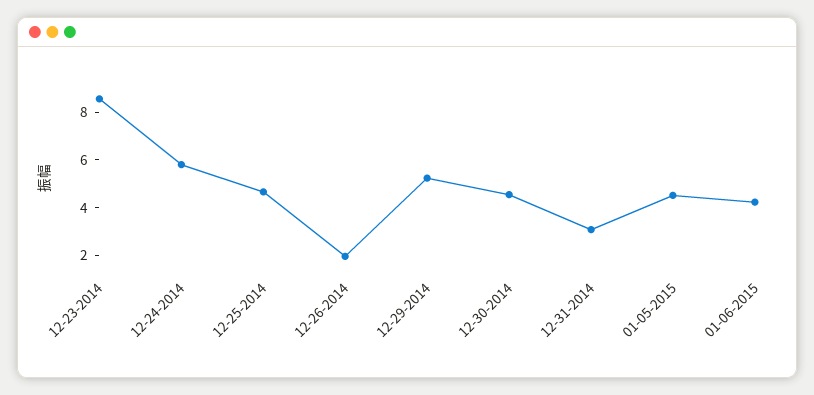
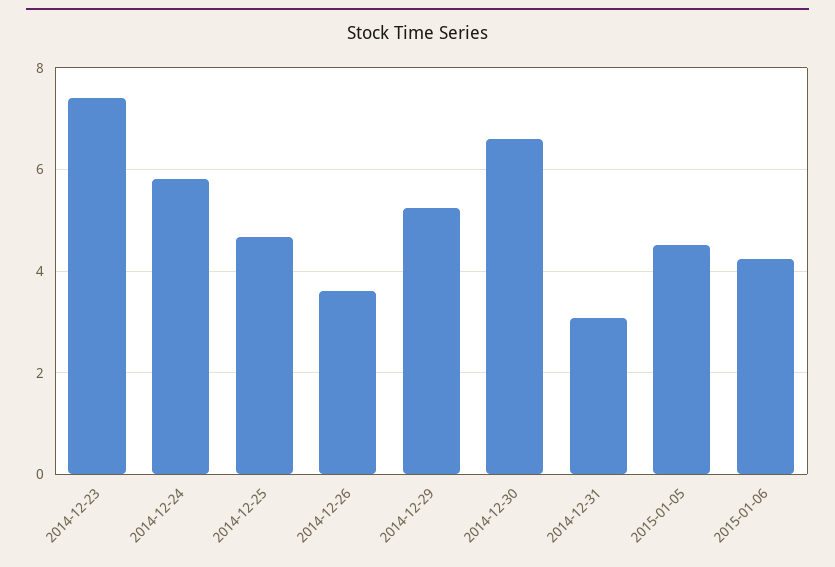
12-23-2014: 8.5 -> 7.4
12-26-2014: 2 -> 3.6
12-30-2014: 4.5 -> 6.6

